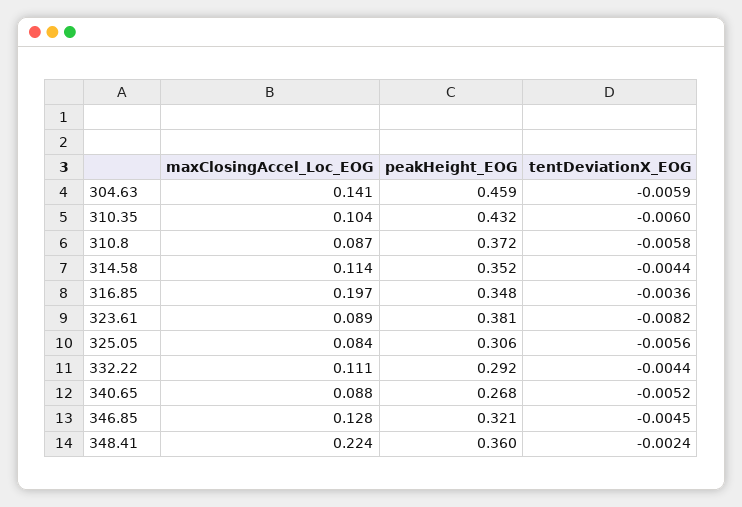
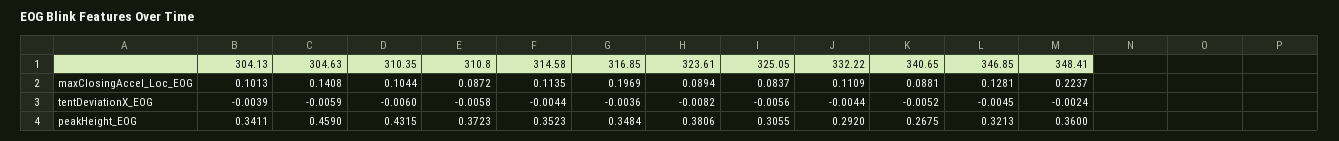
maxClosingAccel_Loc_EOG, 304.13: none -> 0.1013
tentDeviationX_EOG, 304.13: none -> -0.0039
peakHeight_EOG, 304.13: none -> 0.3411

